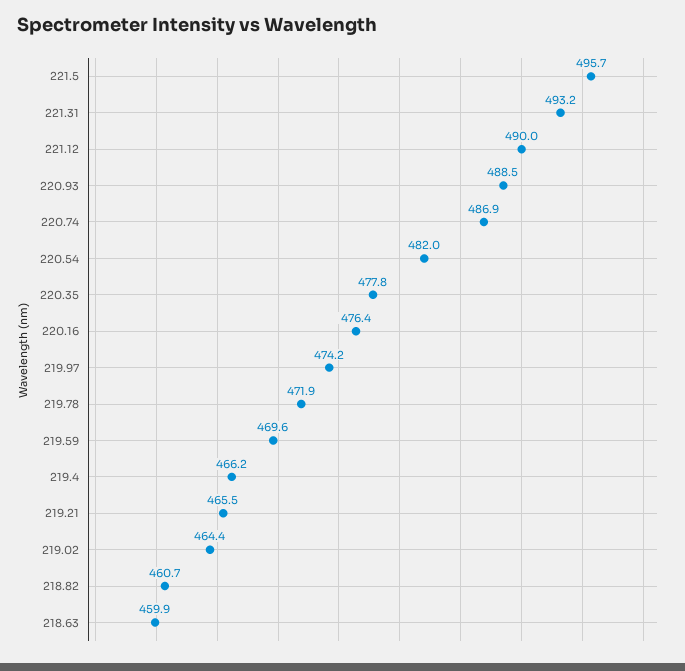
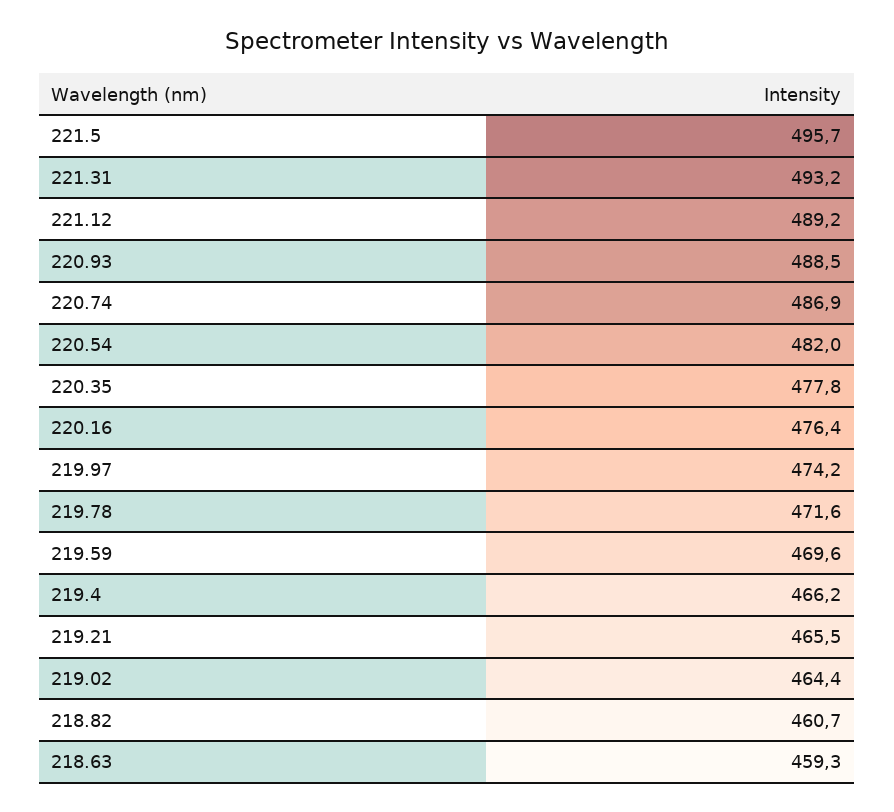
221.12: 490 -> 489.2
219.78: 471.9 -> 471.6
218.63: 459.9 -> 459.3

